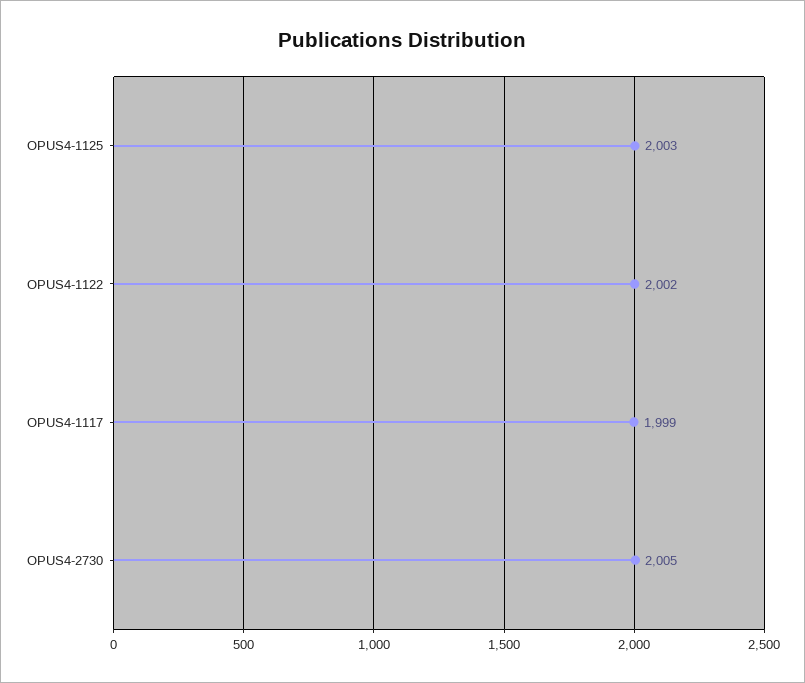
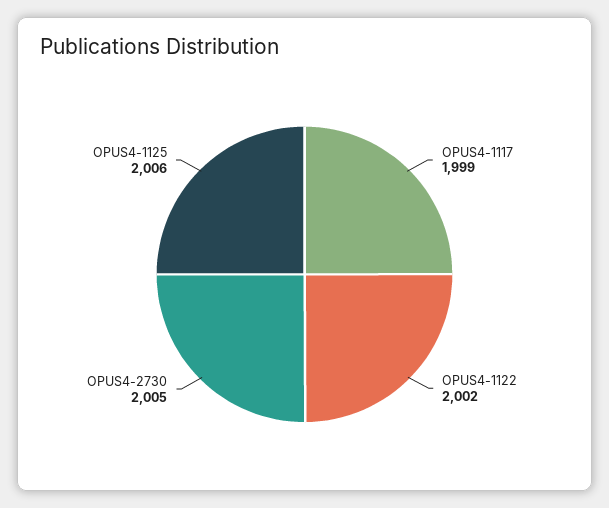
OPUS4-1125: 2003 -> 2006

